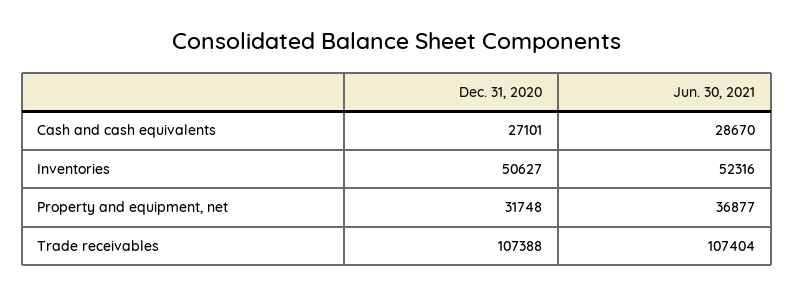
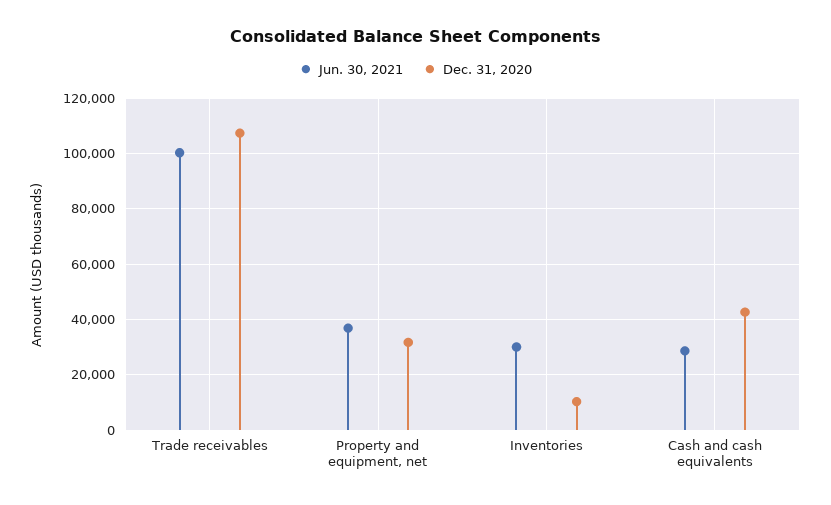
Dec. 31, 2020, Cash and cash equivalents: 27101 -> 42500
Dec. 31, 2020, Inventories: 50627 -> 10000
Jun. 30, 2021, Inventories: 52316 -> 30000
Jun. 30, 2021, Trade receivables: 107404 -> 100000

